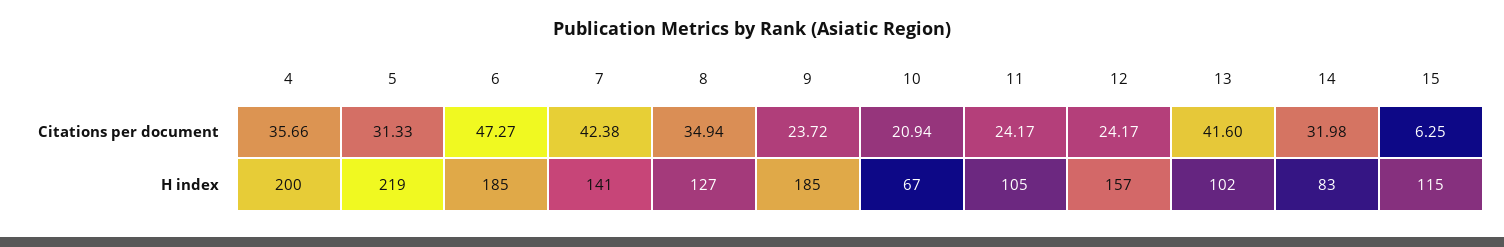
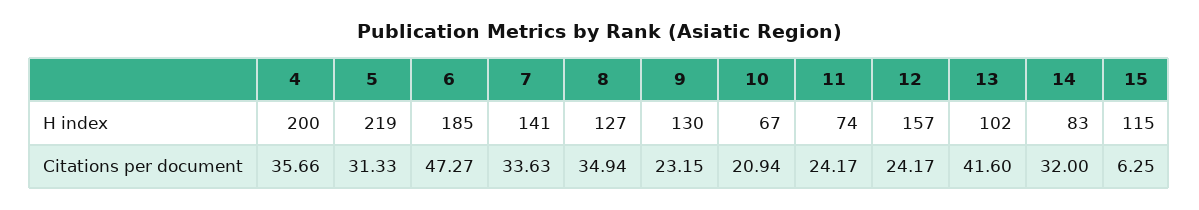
7, Citations per document: 42.38 -> 33.63
9, Citations per document: 23.72 -> 23.15
14, Citations per document: 31.98 -> 32
9, H index: 185 -> 130
11, H index: 105 -> 74

